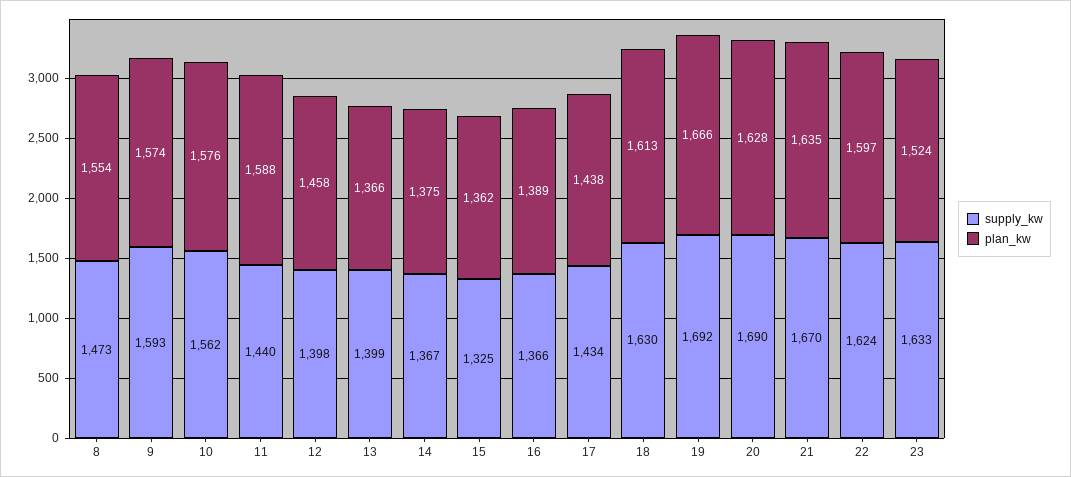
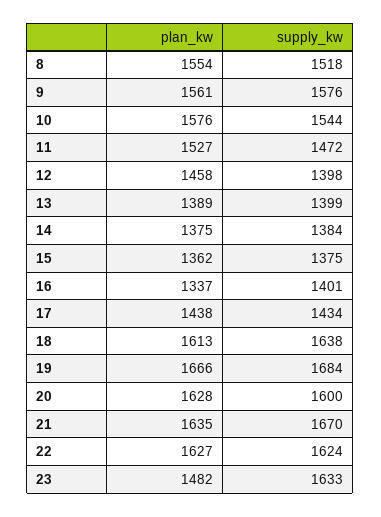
supply_kw, 8: 1473 -> 1518
supply_kw, 9: 1593 -> 1576
plan_kw, 9: 1574 -> 1561
supply_kw, 10: 1562 -> 1544
supply_kw, 11: 1440 -> 1472
plan_kw, 11: 1588 -> 1527
plan_kw, 13: 1366 -> 1389
supply_kw, 14: 1367 -> 1384
supply_kw, 15: 1325 -> 1375
supply_kw, 16: 1366 -> 1401
plan_kw, 16: 1389 -> 1337
supply_kw, 18: 1630 -> 1638
supply_kw, 19: 1692 -> 1684
supply_kw, 20: 1690 -> 1600
plan_kw, 22: 1597 -> 1627
plan_kw, 23: 1524 -> 1482

